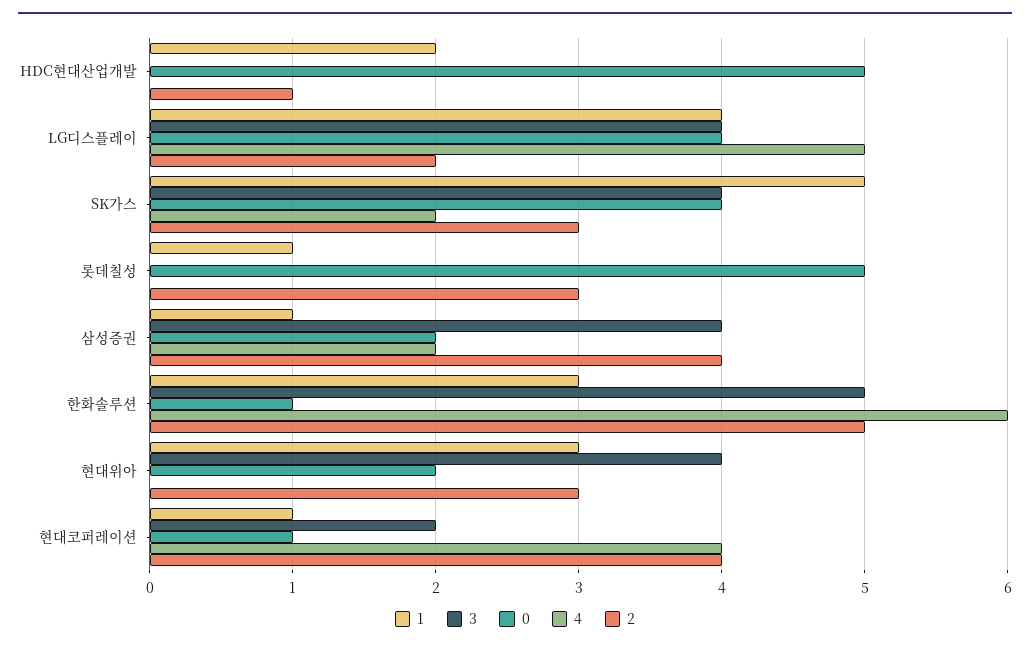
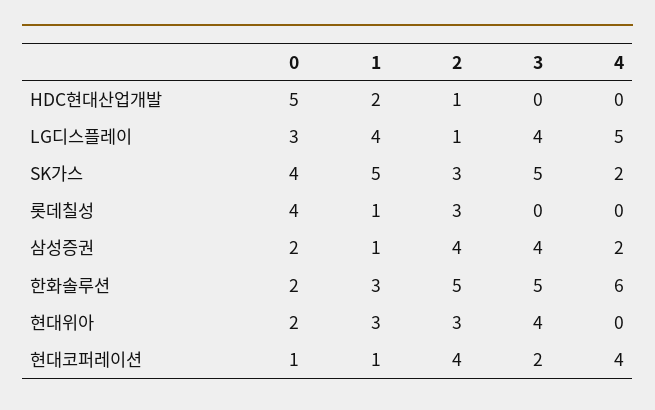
0, LG디스플레이: 4 -> 3
2, LG디스플레이: 2 -> 1
3, SK가스: 4 -> 5
0, 롯데칠성: 5 -> 4
0, 한화솔루션: 1 -> 2

